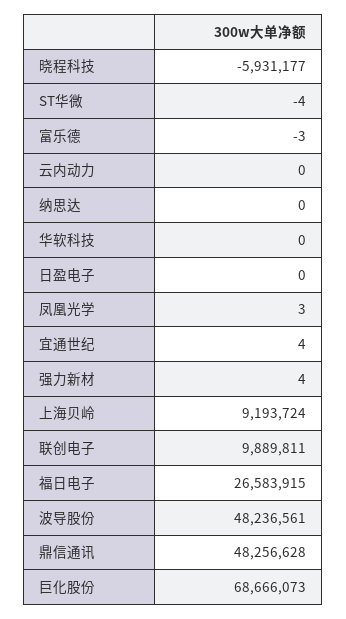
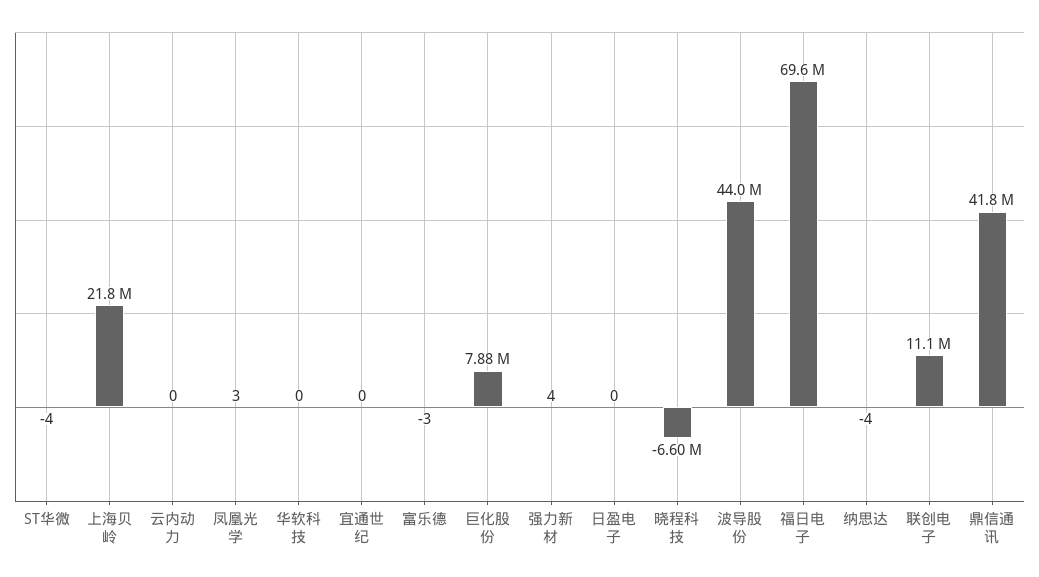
晓程科技: -5931177 -> -6600000
纳思达: 0 -> -4
宜通世纪: 4 -> 0
上海贝岭: 9193724 -> 21800000
联创电子: 9889811 -> 11100000
福日电子: 26583915 -> 69600000
波导股份: 48236561 -> 44000000
鼎信通讯: 48256628 -> 41800000
巨化股份: 68666073 -> 7880000

